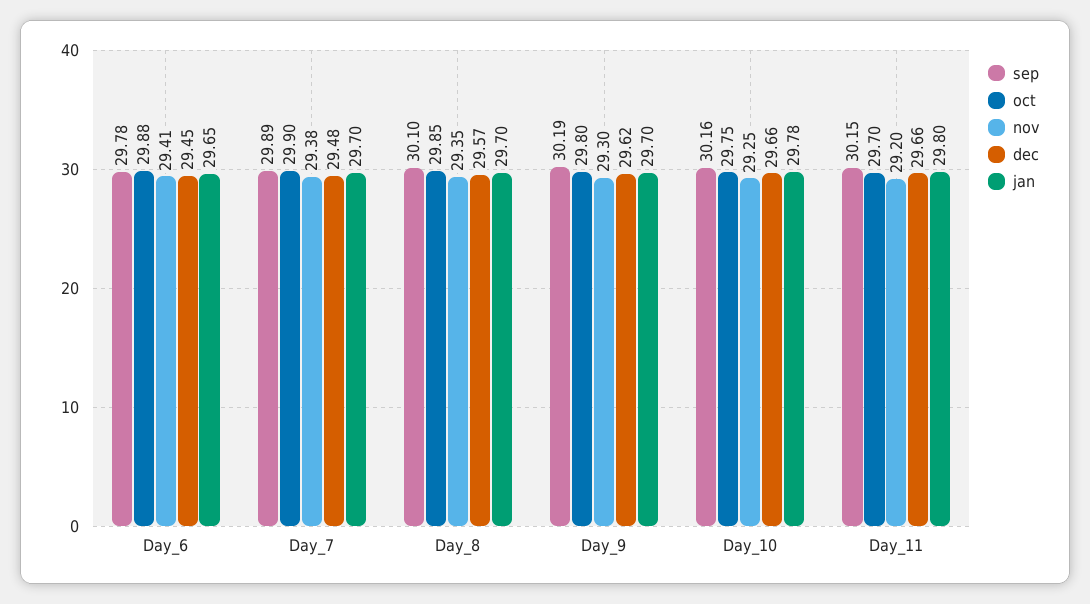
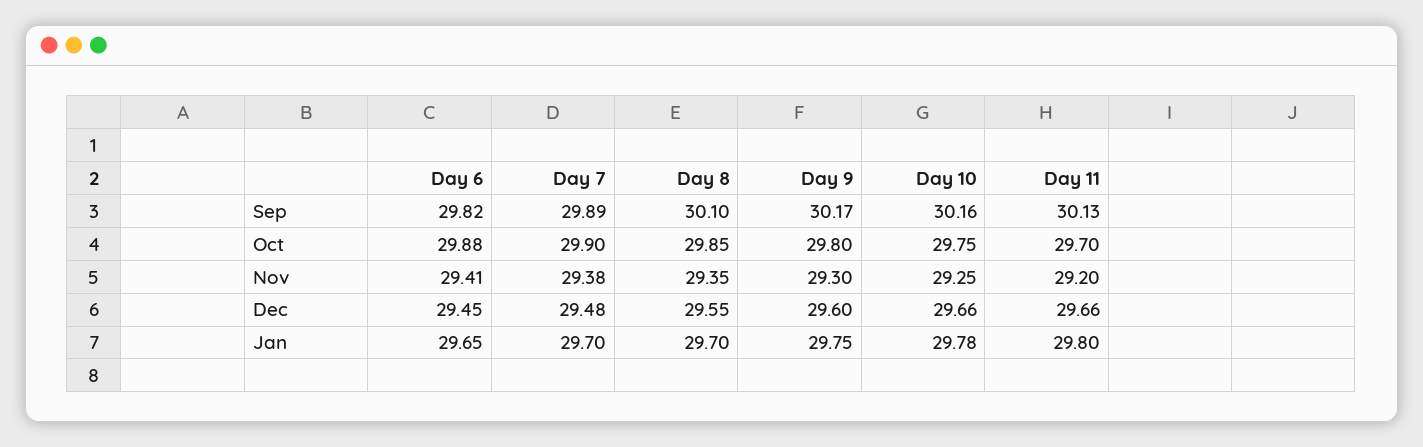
sep, Day_6: 29.78 -> 29.82
dec, Day_8: 29.57 -> 29.55
sep, Day_9: 30.19 -> 30.17
dec, Day_9: 29.62 -> 29.6
jan, Day_9: 29.7 -> 29.75
sep, Day_11: 30.15 -> 30.13

